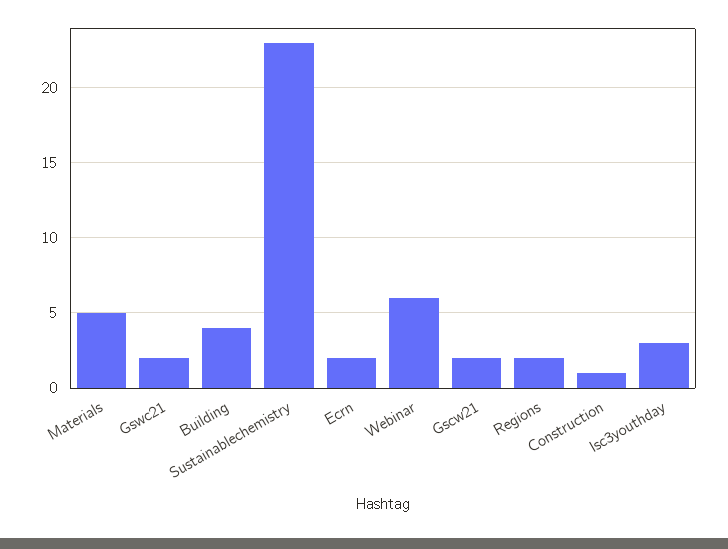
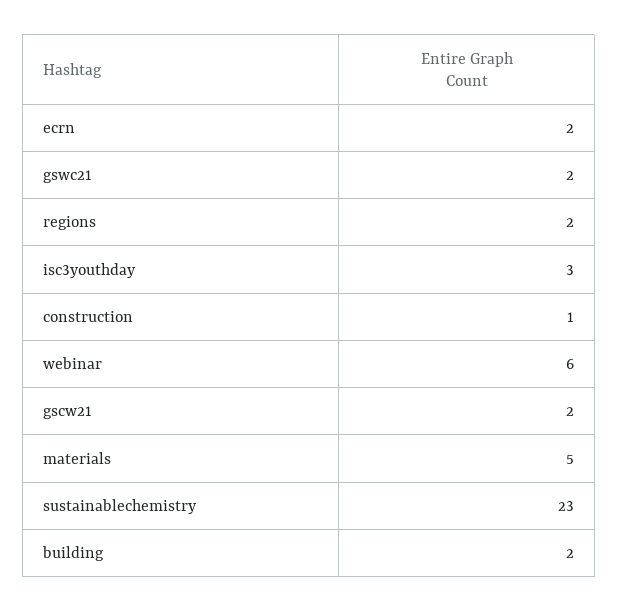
Building: 4 -> 2

